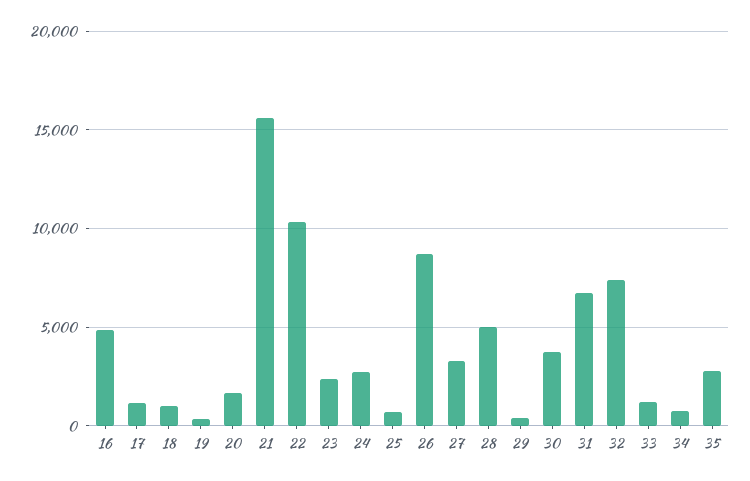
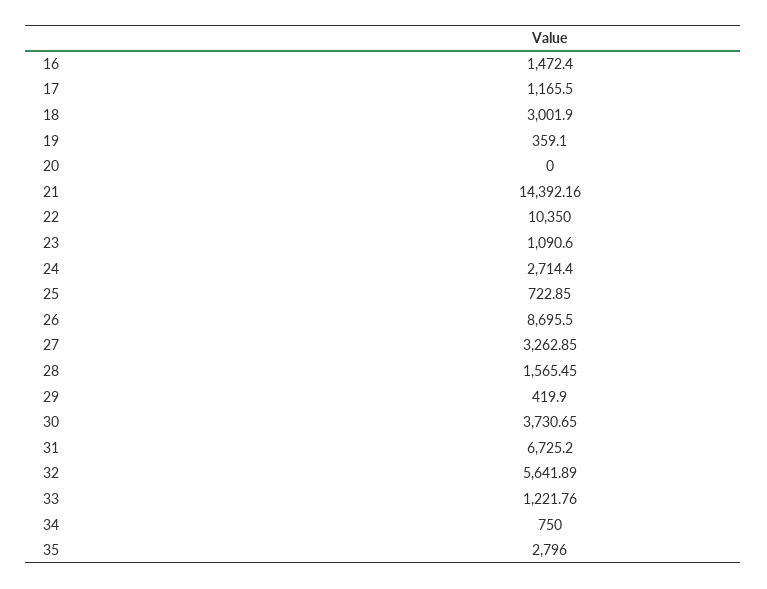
16: 5000 -> 1472.4
18: 1000 -> 3001.9
20: 1500 -> 0
21: 15500 -> 14392.16
23: 2500 -> 1090.6
28: 5000 -> 1565.45
32: 7500 -> 5641.89

